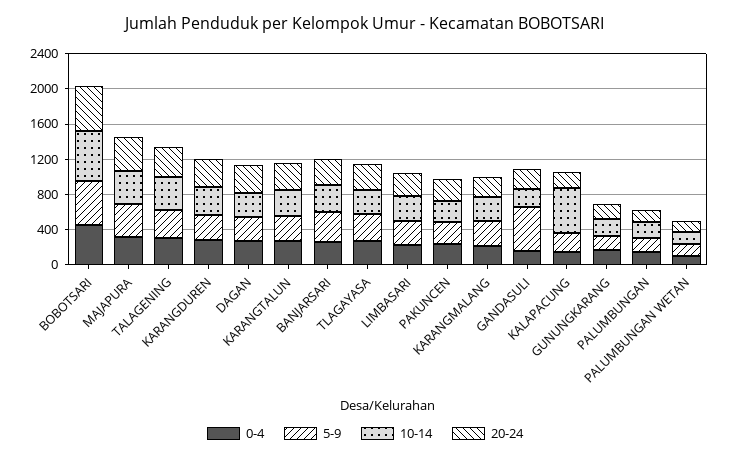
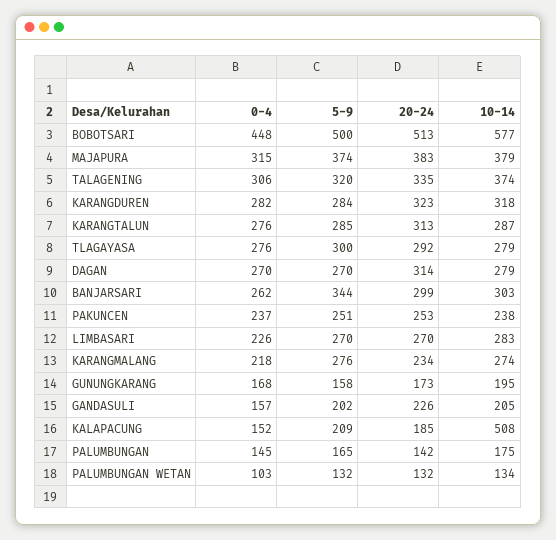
5-9, GANDASULI: 500 -> 202

